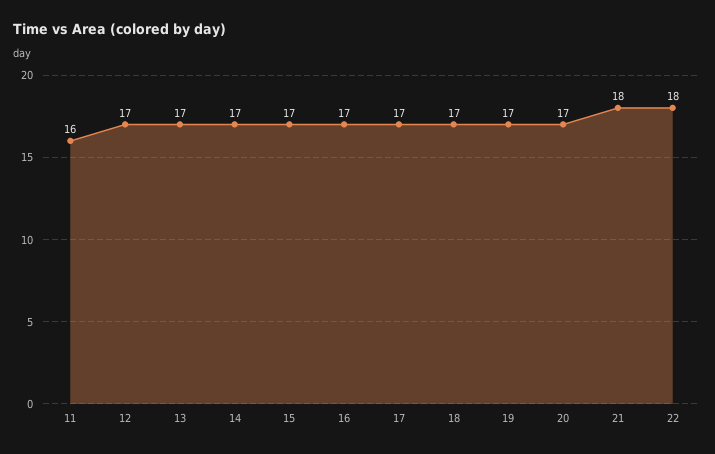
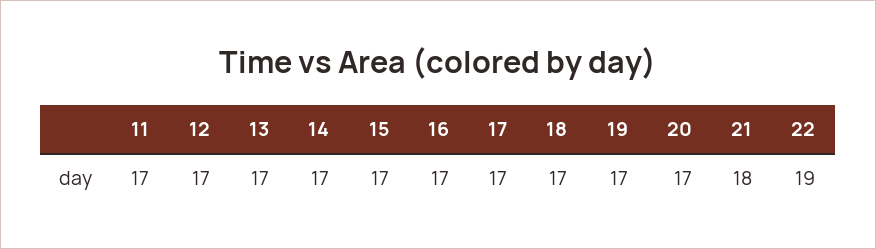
11: 16 -> 17
22: 18 -> 19

